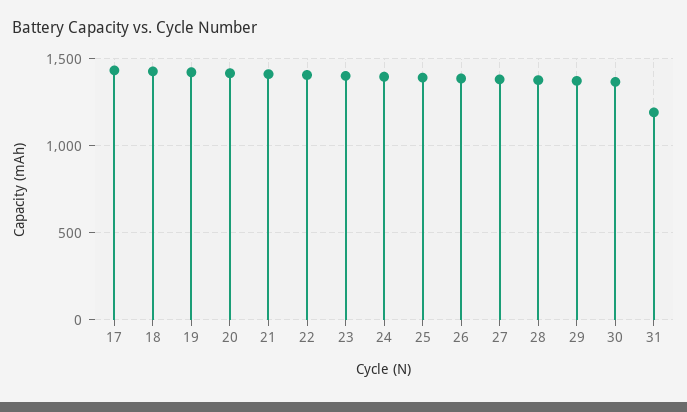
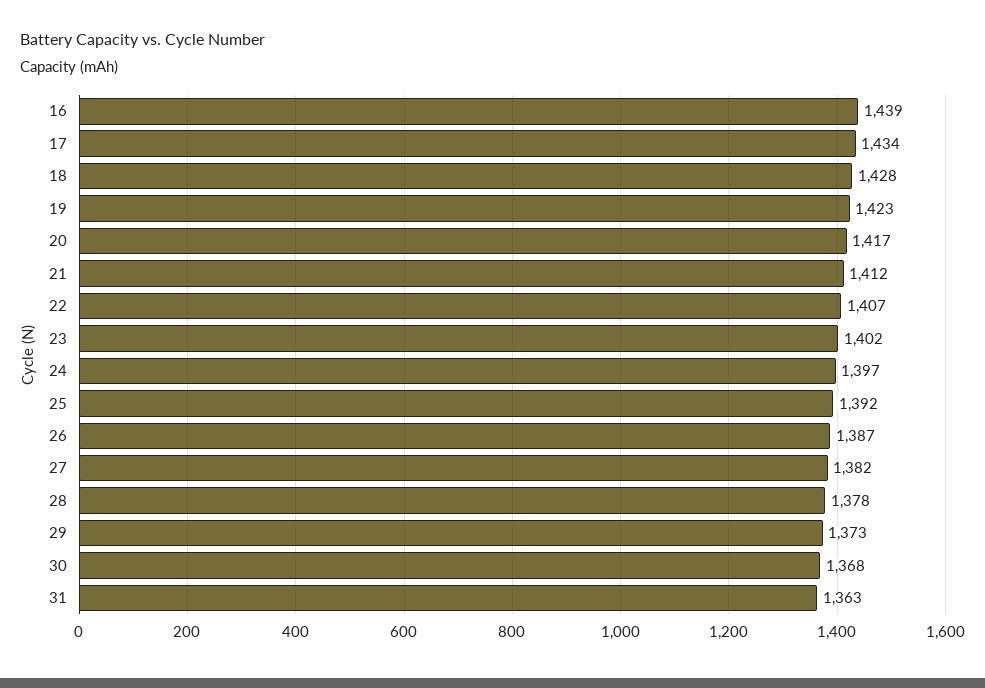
31: 1200 -> 1363
16: none -> 1439

